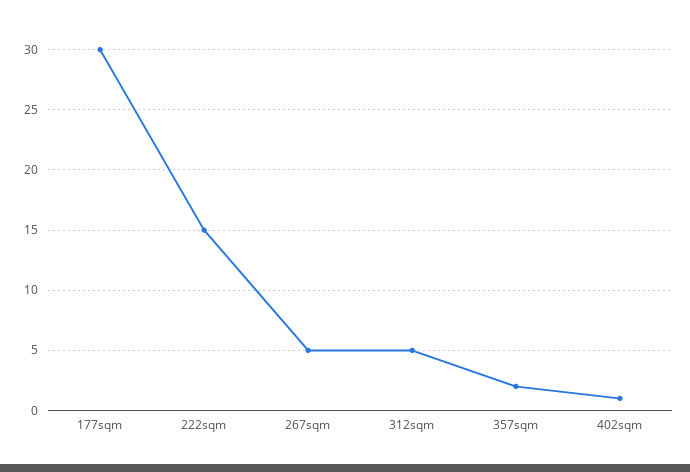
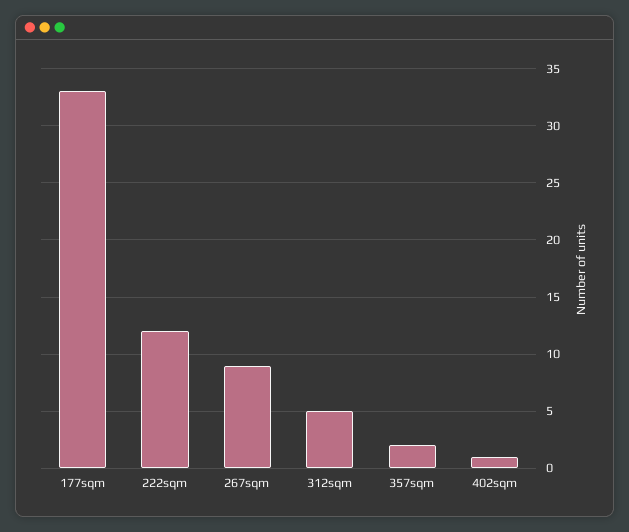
177sqm: 30 -> 33
222sqm: 15 -> 12
267sqm: 5 -> 9

